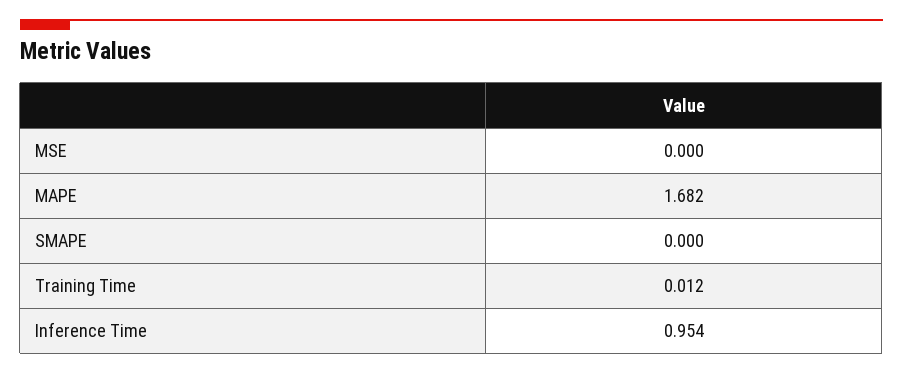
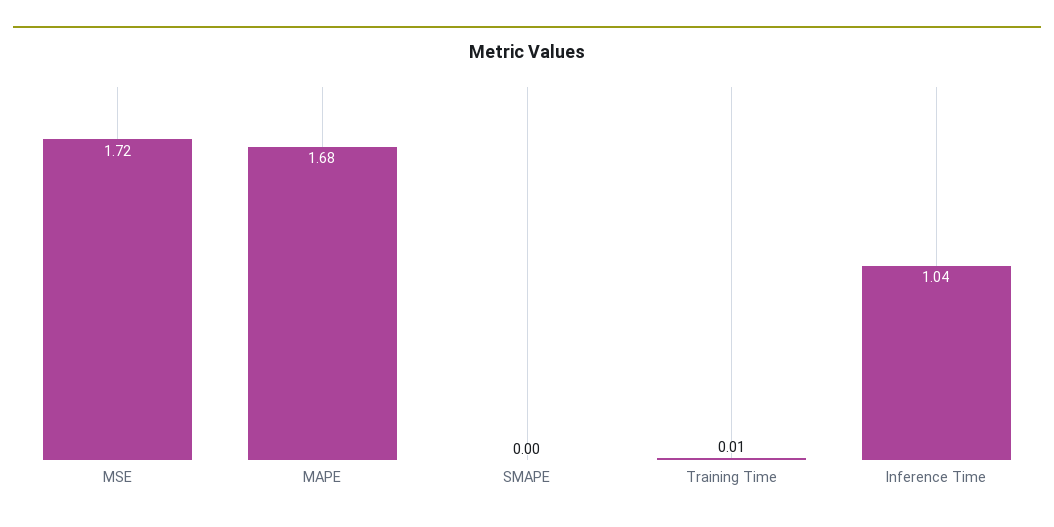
MSE: 0 -> 1.72
Inference Time: 0.954 -> 1.04

